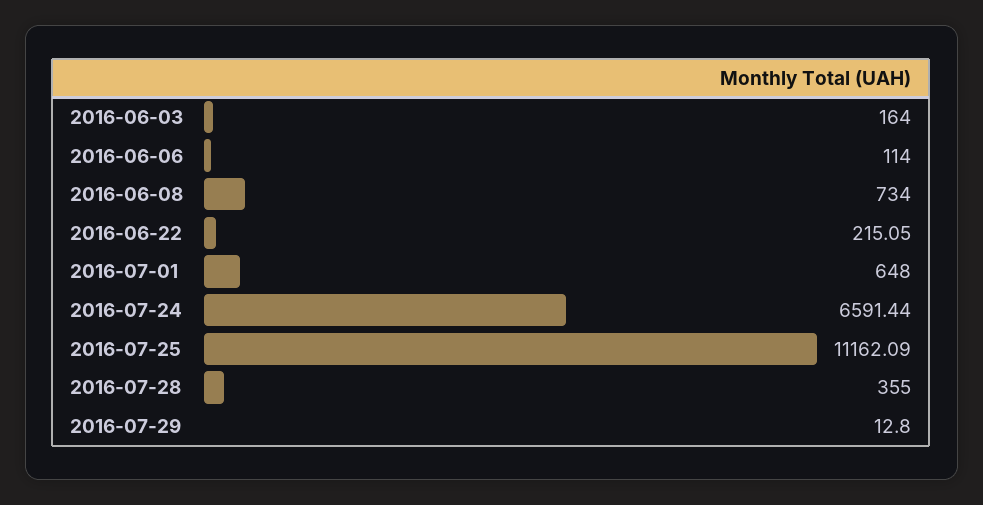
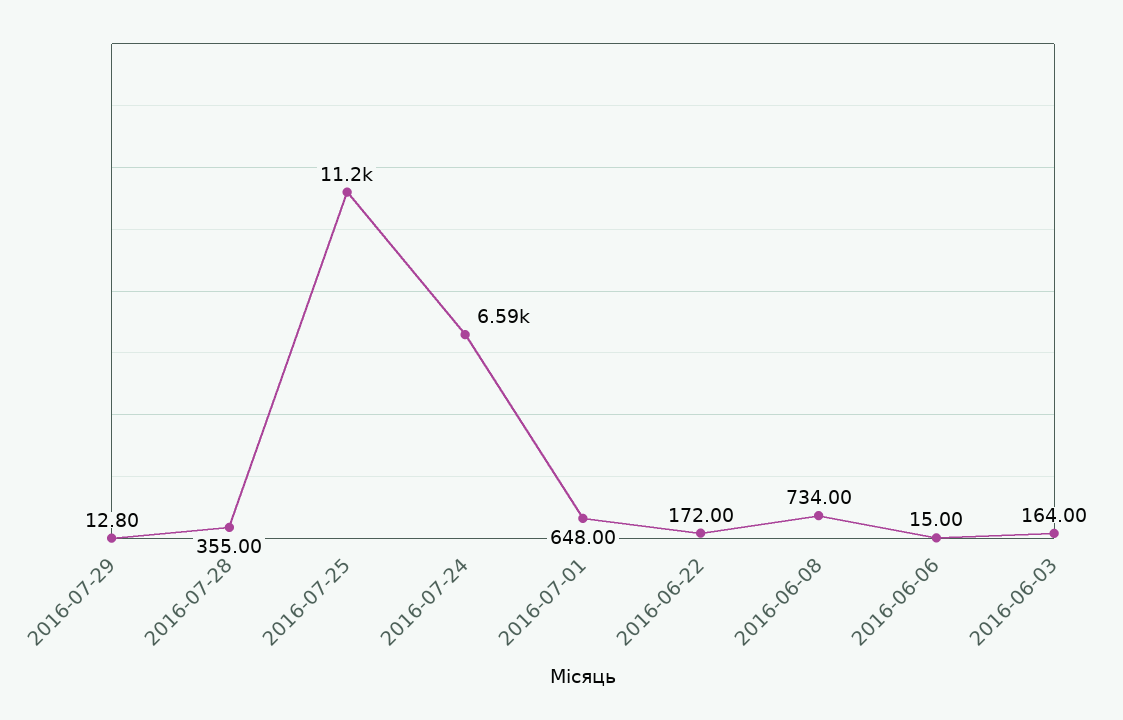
2016-06-06: 114 -> 15
2016-06-22: 215.05 -> 172

